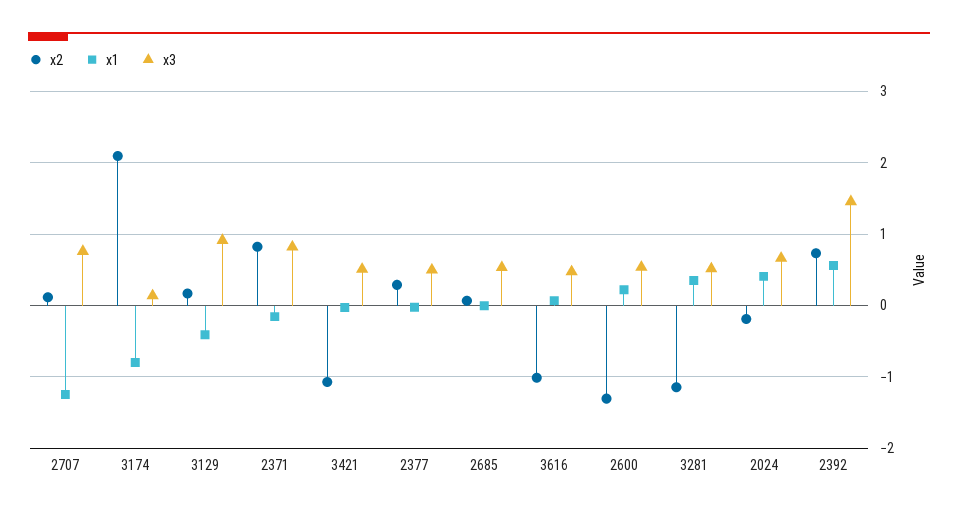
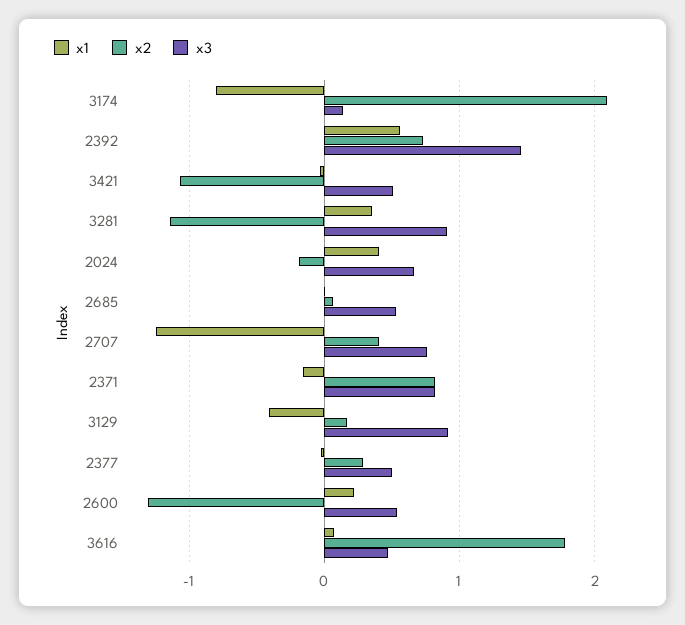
x2, 2707: 0.1 -> 0.4
x2, 3616: -1 -> 1.8
x3, 3281: 0.5 -> 0.9

